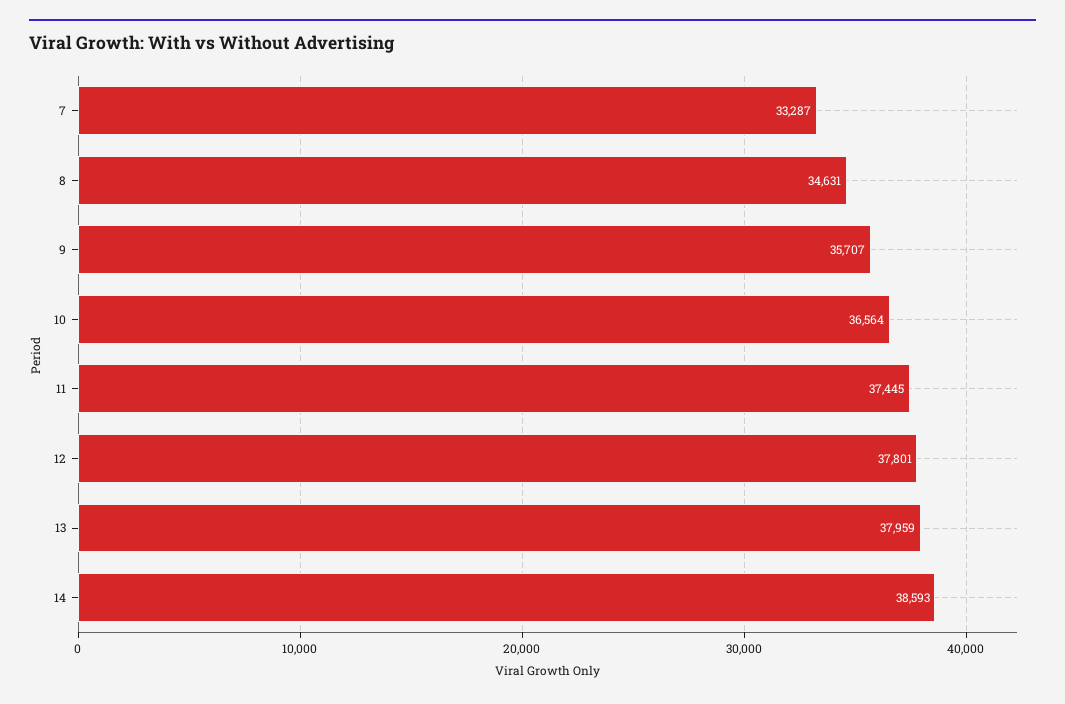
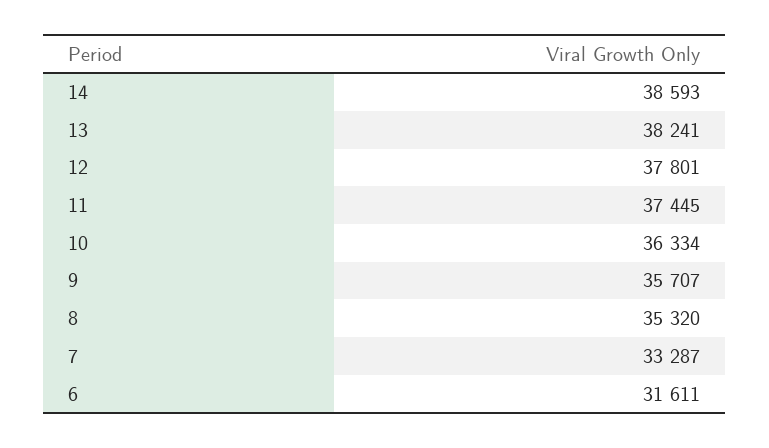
8: 34631 -> 35320
10: 36564 -> 36334
13: 37959 -> 38241
6: none -> 31611

